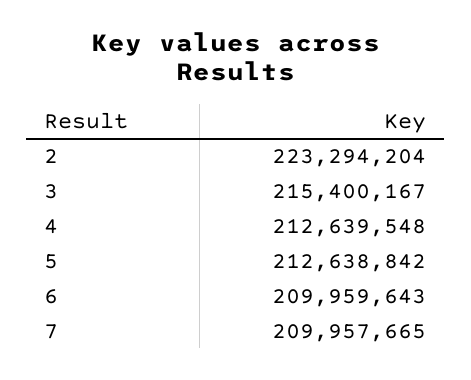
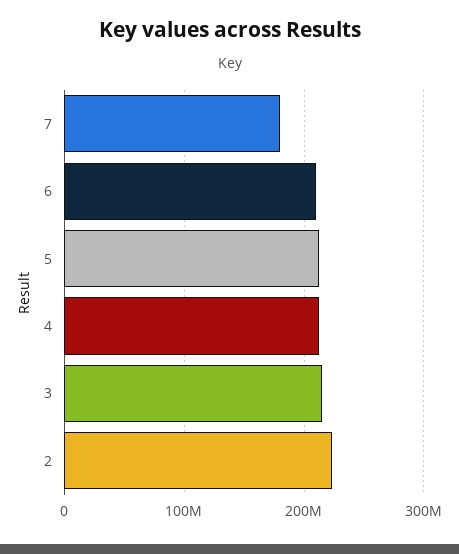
7: 209957665 -> 180000000

